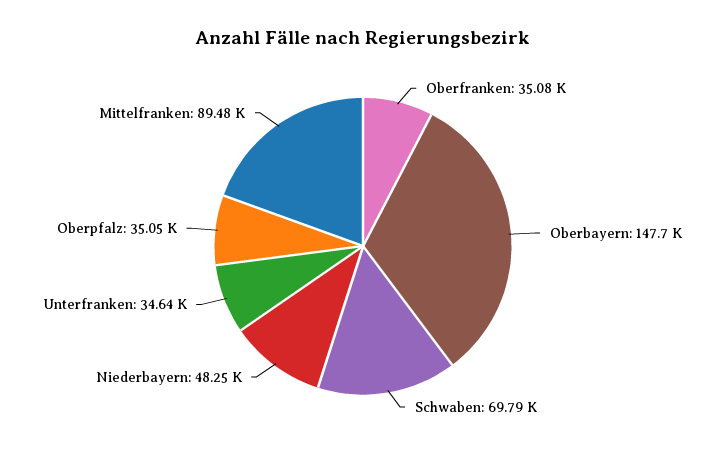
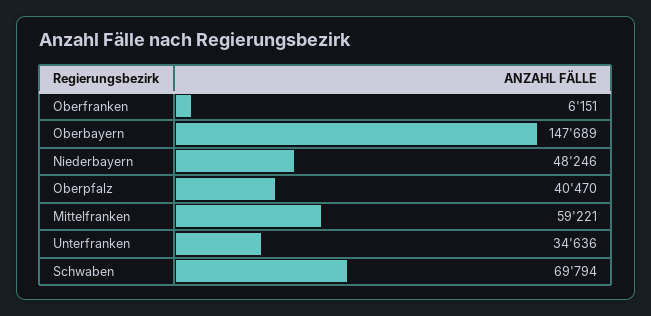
Oberfranken: 35080 -> 6151
Oberpfalz: 35050 -> 40470
Mittelfranken: 89480 -> 59221

